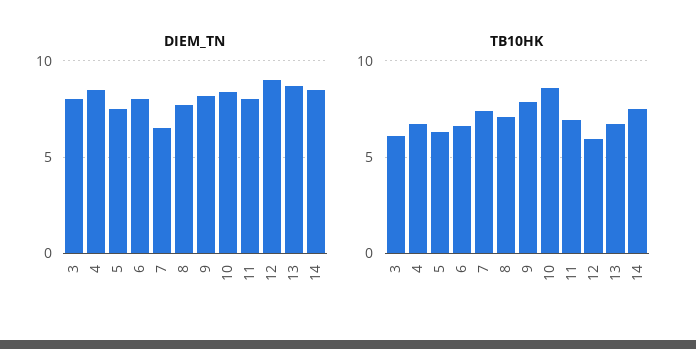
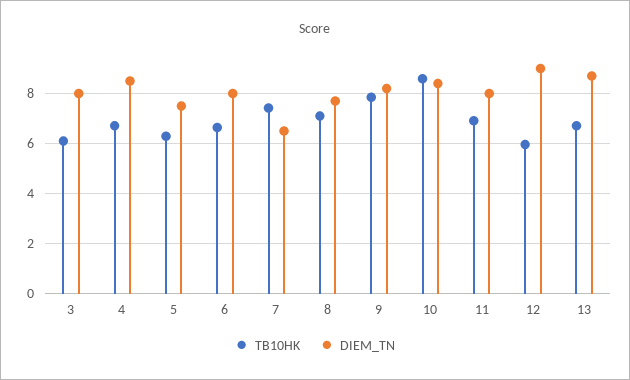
DIEM_TN, 14: 8.5 -> none
TB10HK, 14: 7.5 -> none

